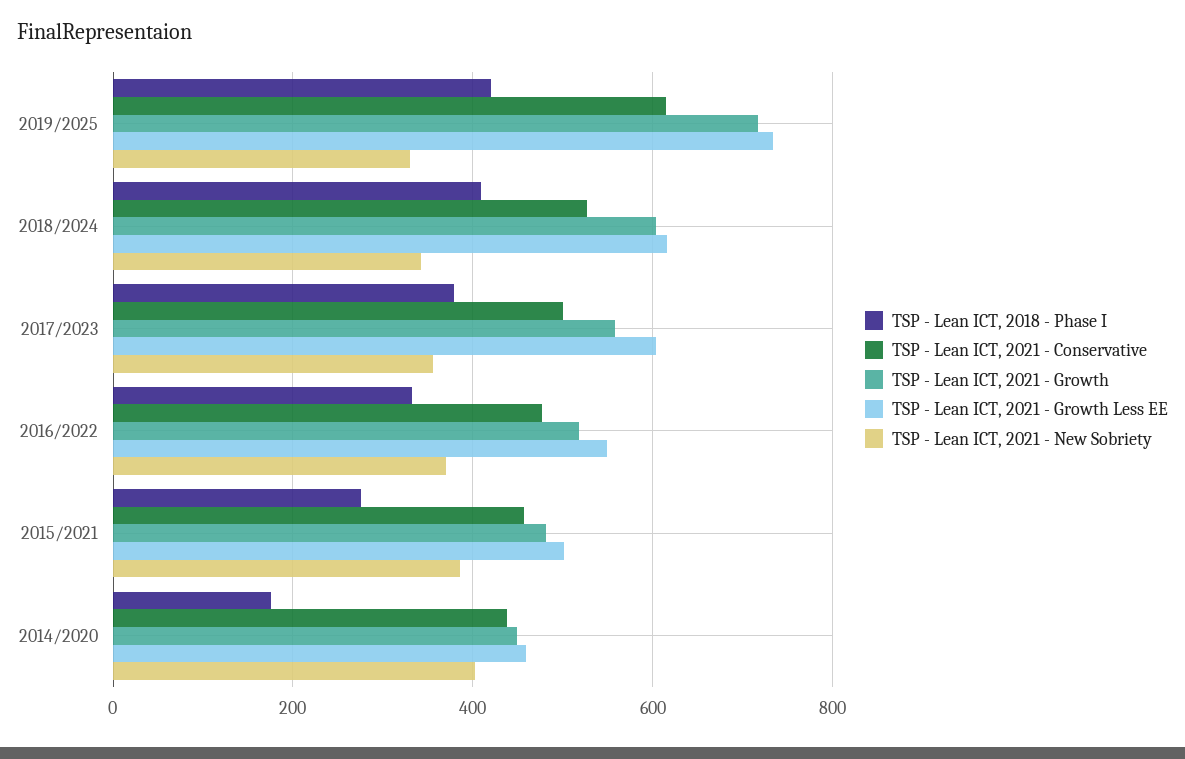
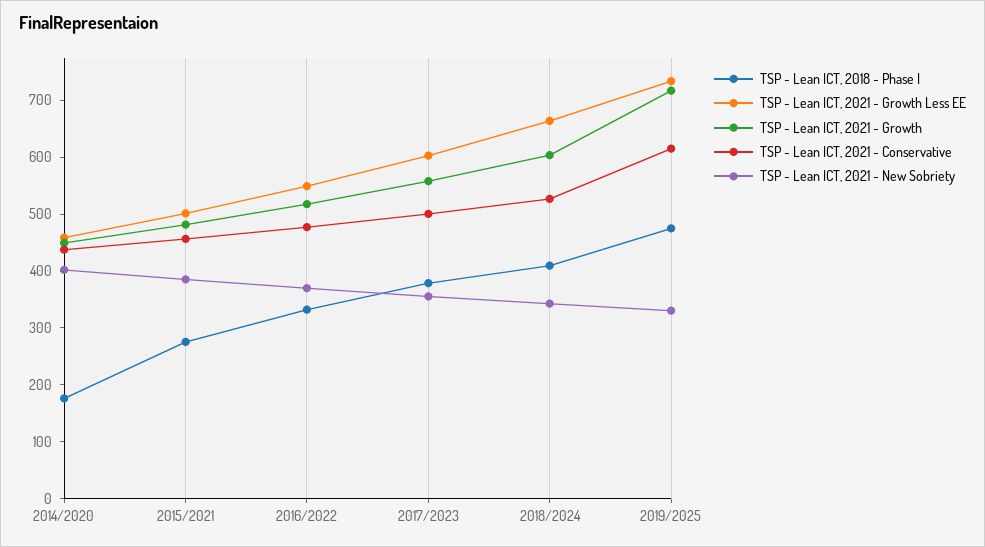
TSP - Lean ICT, 2018 - Phase I, 2019/2025: 420 -> 480
TSP - Lean ICT, 2021 - Growth Less EE, 2018/2024: 620 -> 660

